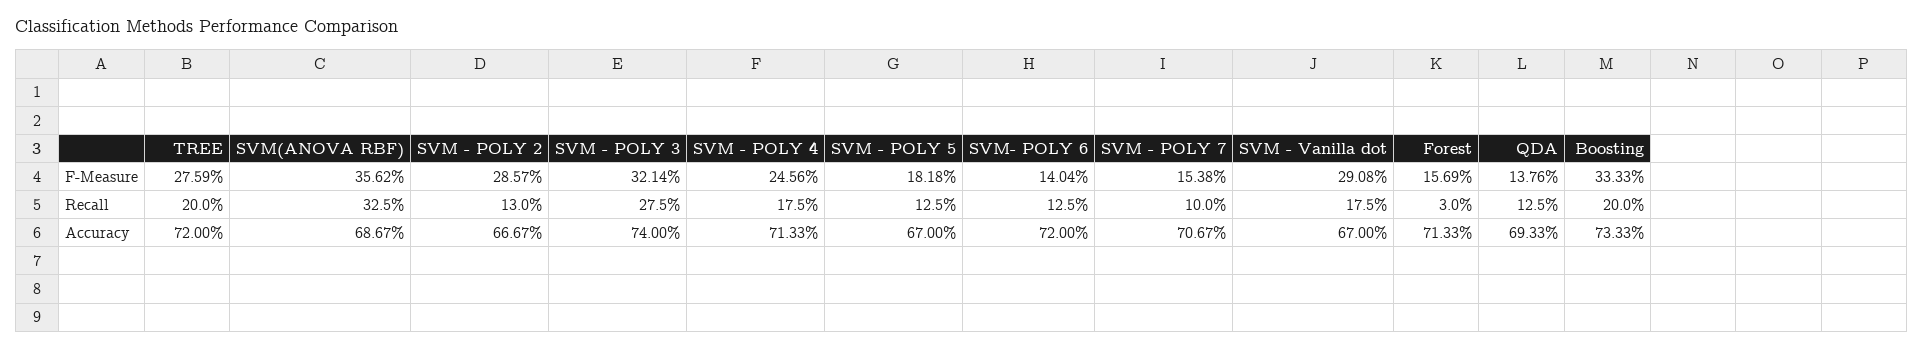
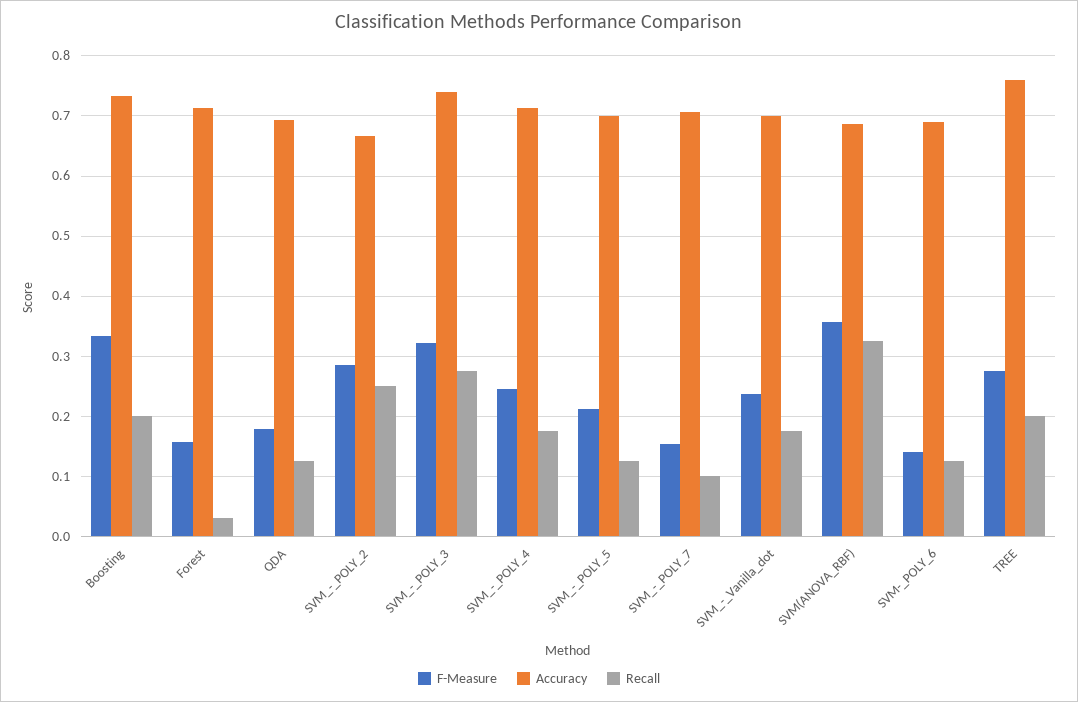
F-Measure, SVM - POLY 5: 0.1818 -> 0.21
F-Measure, SVM - Vanilla dot: 0.2908 -> 0.24
F-Measure, QDA: 0.1376 -> 0.18
Recall, SVM - POLY 2: 0.13 -> 0.25
Accuracy, TREE: 0.72 -> 0.76
Accuracy, SVM - POLY 5: 0.67 -> 0.7
Accuracy, SVM- POLY 6: 0.72 -> 0.69
Accuracy, SVM - Vanilla dot: 0.67 -> 0.7

